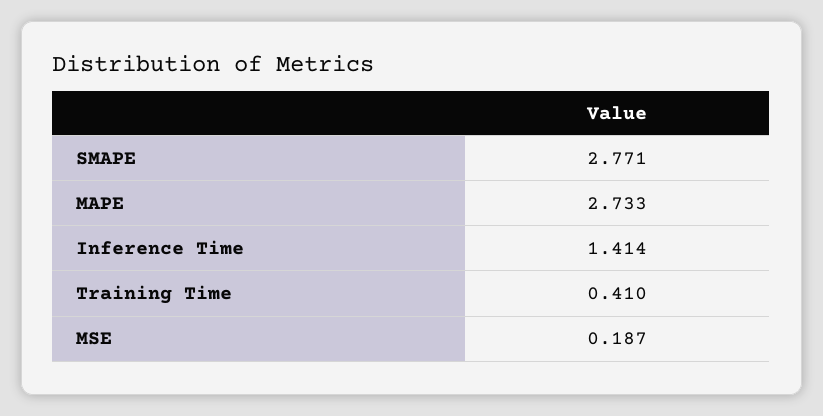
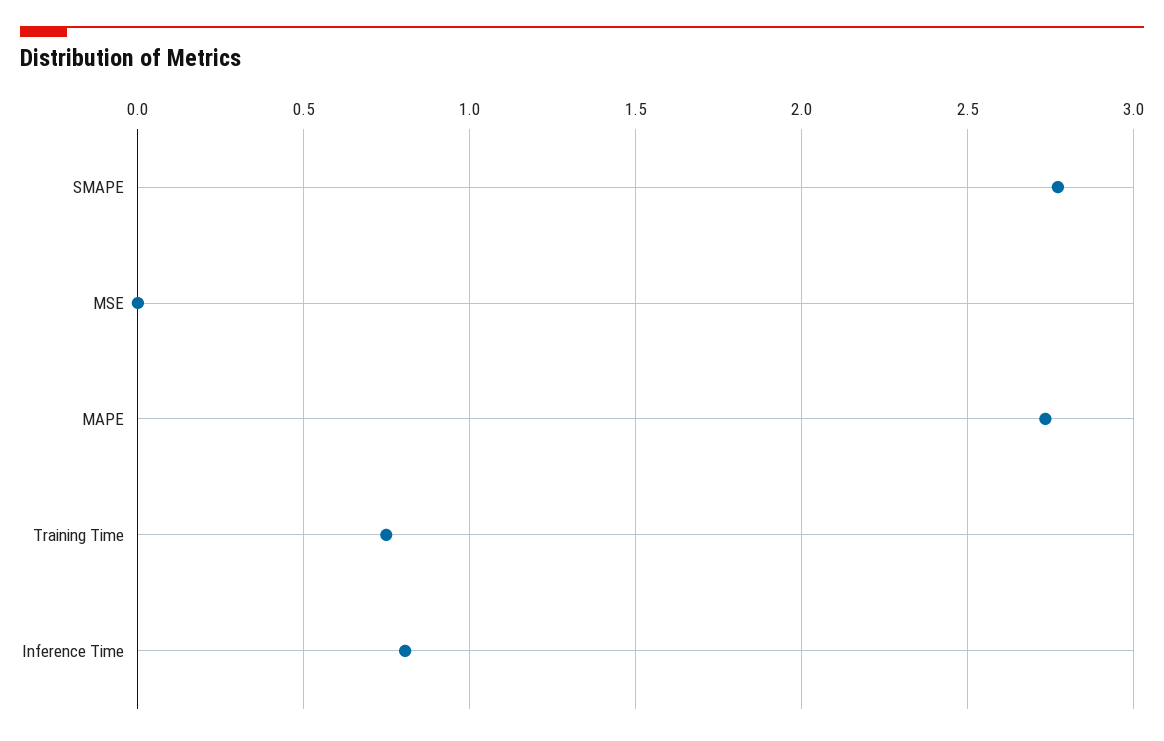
Inference Time: 1.414 -> 0.8
Training Time: 0.41 -> 0.75
MSE: 0.187 -> 0

